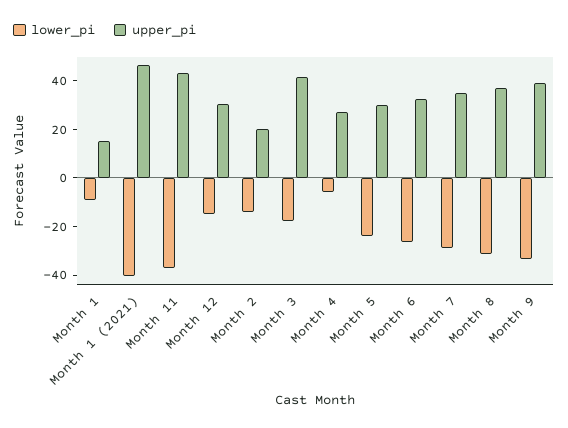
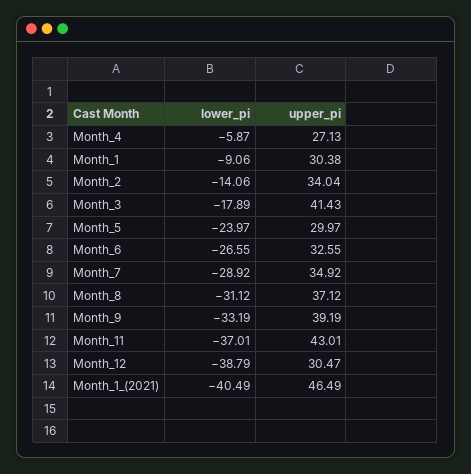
upper_pi, Month 1: 15 -> 30.38
lower_pi, Month 12: -15 -> -38.79
upper_pi, Month 2: 20 -> 34.04

